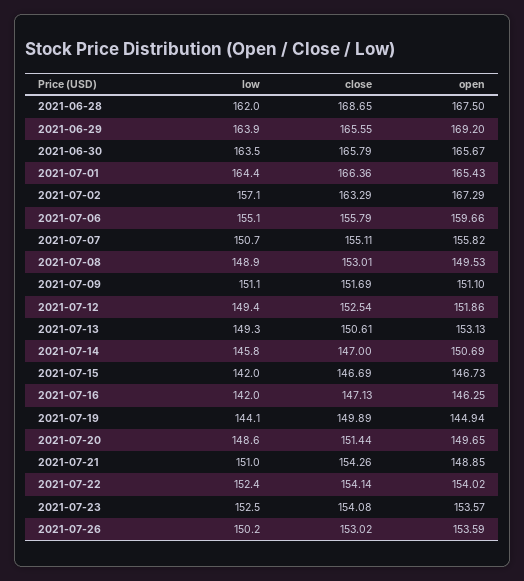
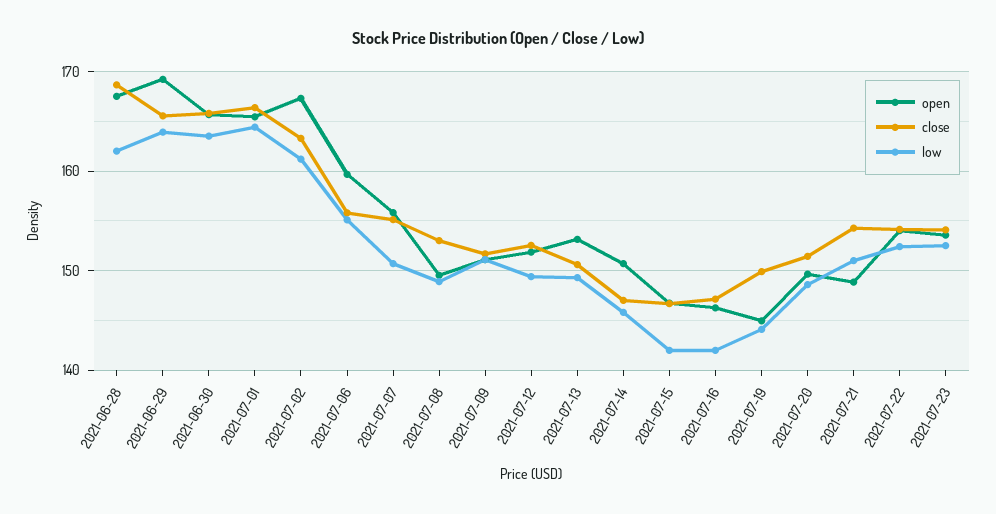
low, 2021-07-02: 157.1 -> 161
low, 2021-07-26: 150.2 -> none
close, 2021-07-26: 153.02 -> none
open, 2021-07-26: 153.59 -> none

